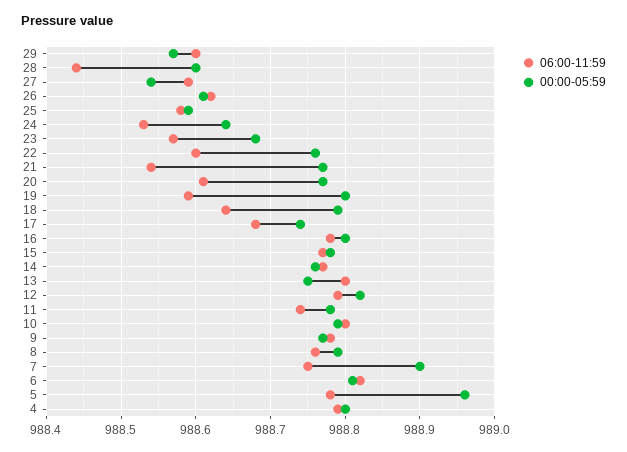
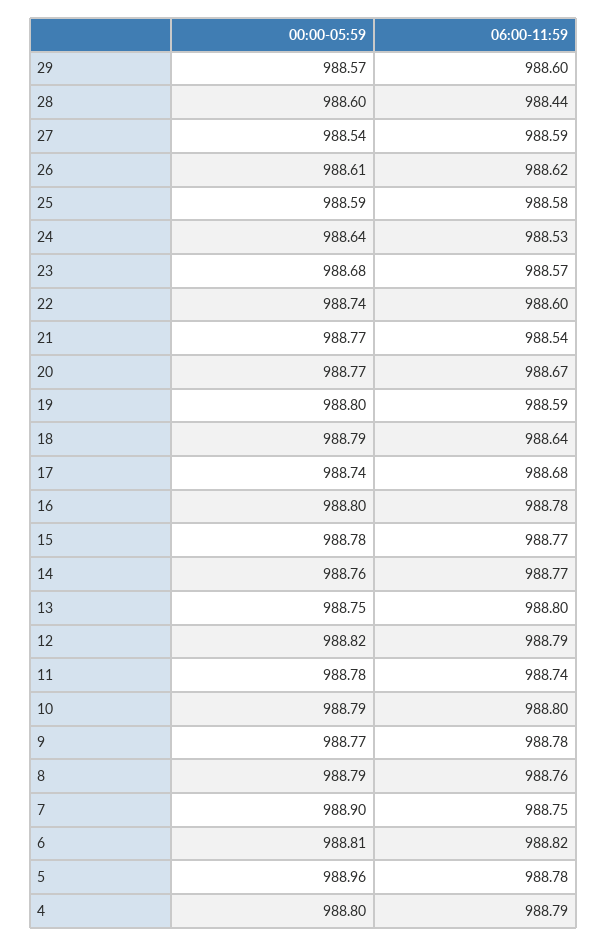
00:00-05:59, 22: 988.76 -> 988.74
06:00-11:59, 20: 988.61 -> 988.67

